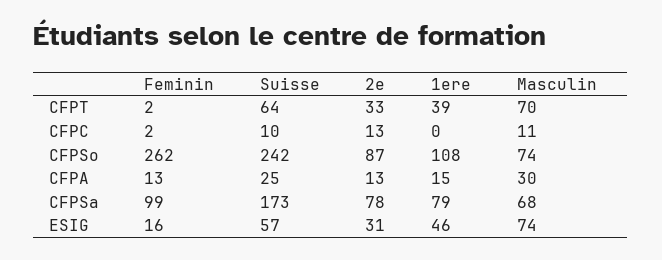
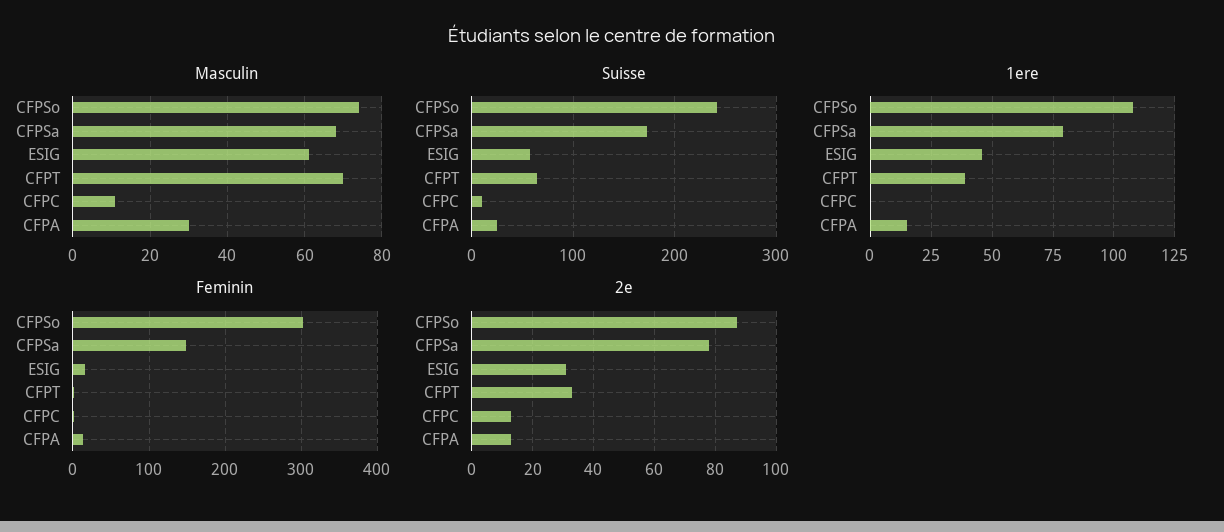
Feminin, CFPSo: 262 -> 300
Feminin, CFPSa: 99 -> 150
Masculin, ESIG: 74 -> 60

